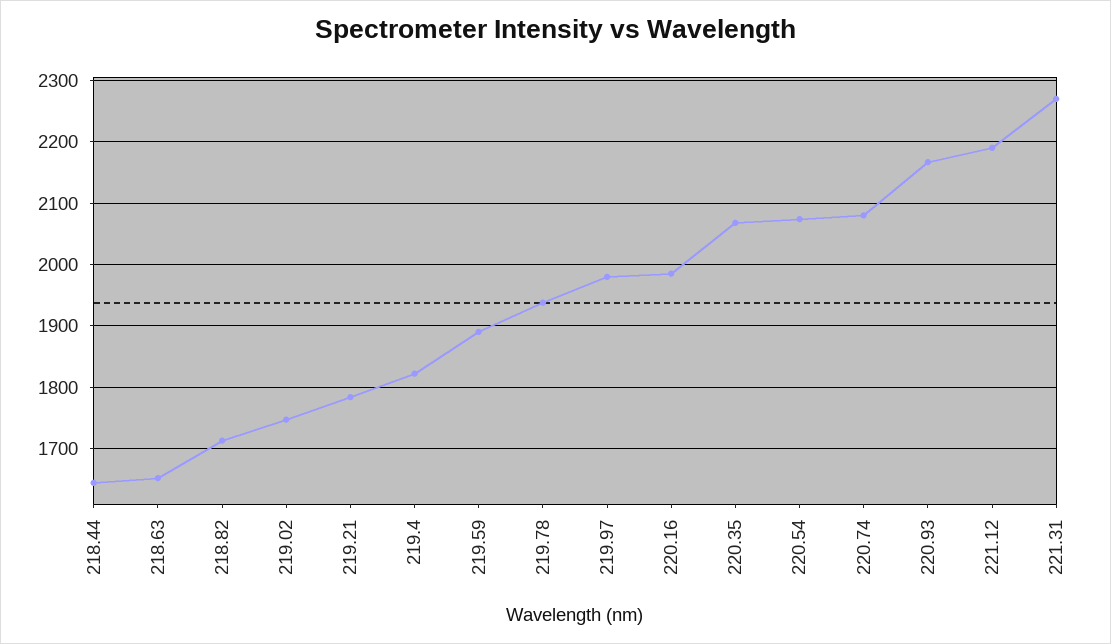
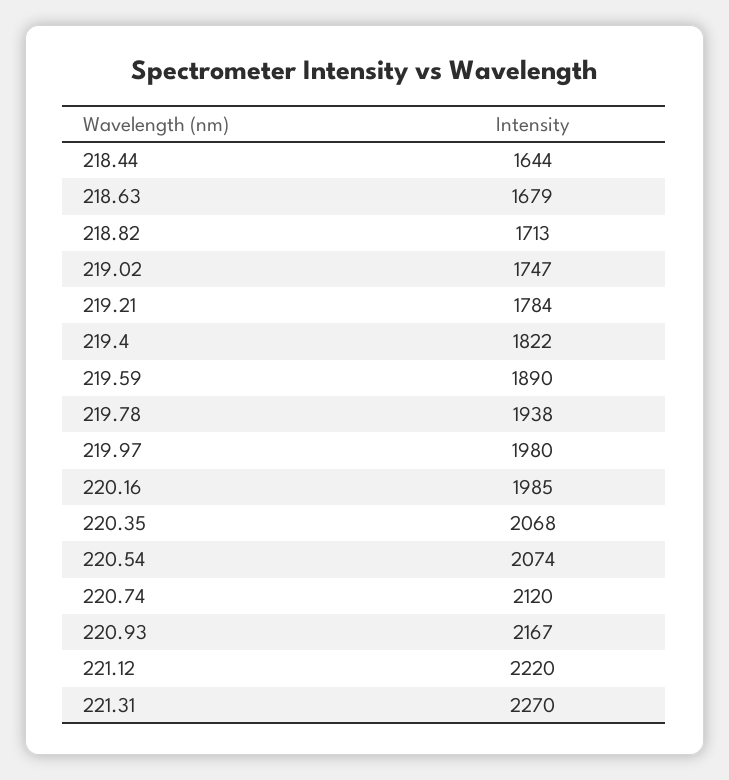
218.63: 1650 -> 1679
220.74: 2080 -> 2120
221.12: 2190 -> 2220

